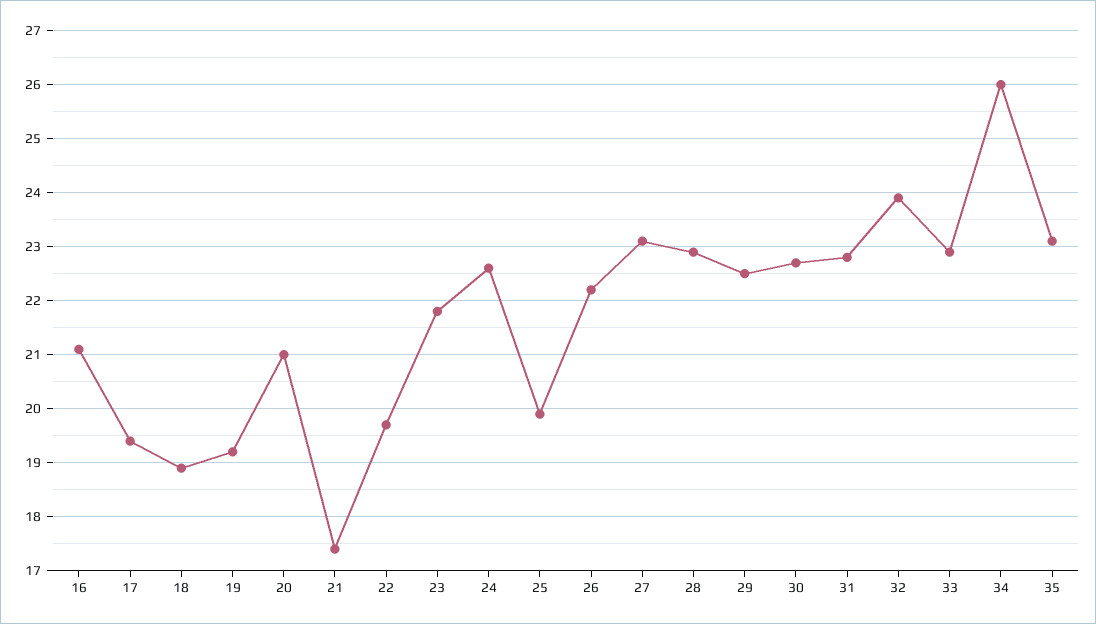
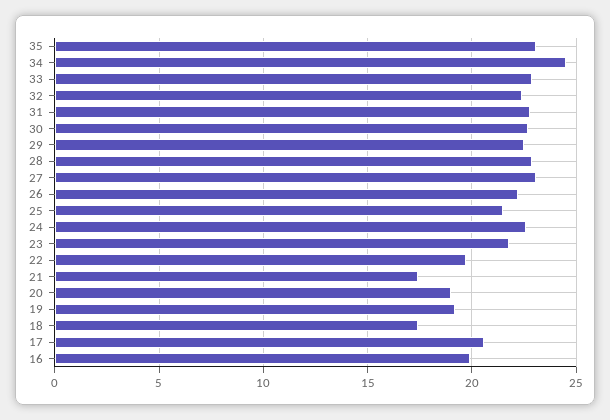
16: 21 -> 20
17: 19.5 -> 20.5
18: 19 -> 17.5
20: 21 -> 19
25: 20 -> 21.5
32: 24 -> 22.5
34: 26 -> 24.5

